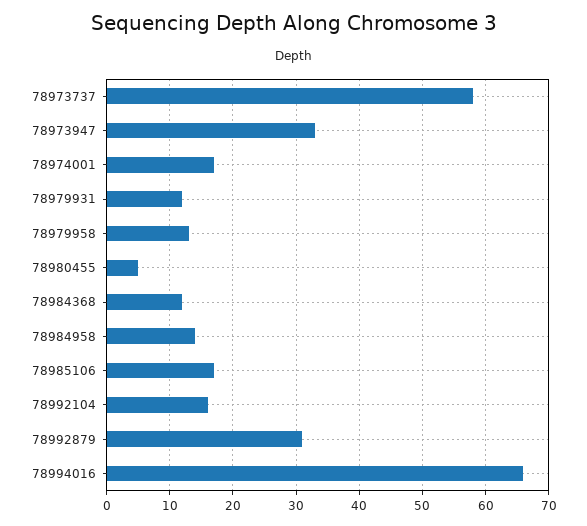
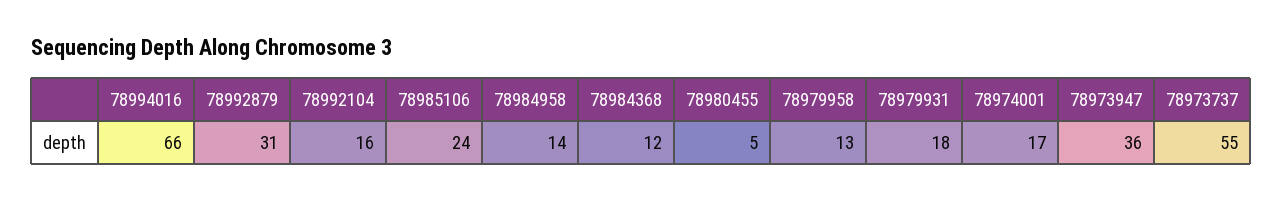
78973737: 58 -> 55
78973947: 33 -> 36
78979931: 12 -> 18
78985106: 17 -> 24

